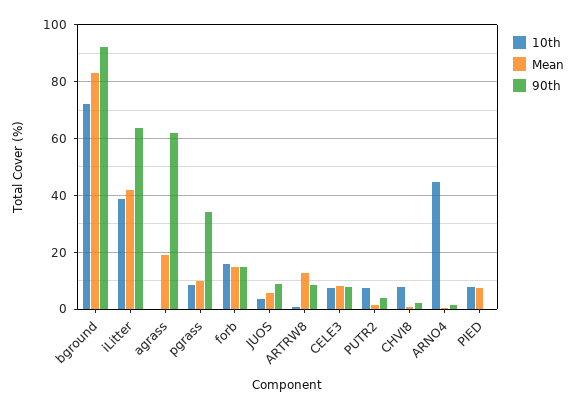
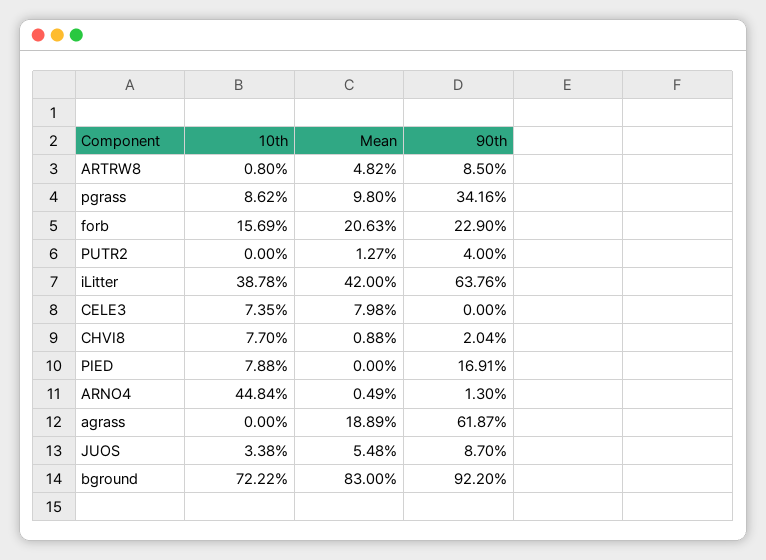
Mean, forb: 15 -> 20.63
90th, forb: 15 -> 22.9
Mean, ARTRW8: 12.5 -> 4.82
90th, CELE3: 7.5 -> 0
10th, PUTR2: 7.5 -> 0
Mean, PIED: 7.5 -> 0
90th, PIED: 0 -> 16.91

